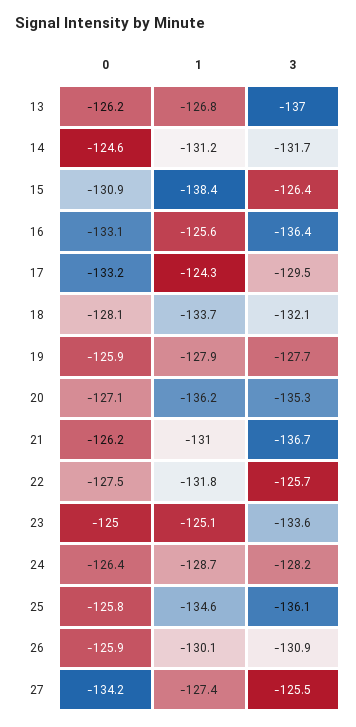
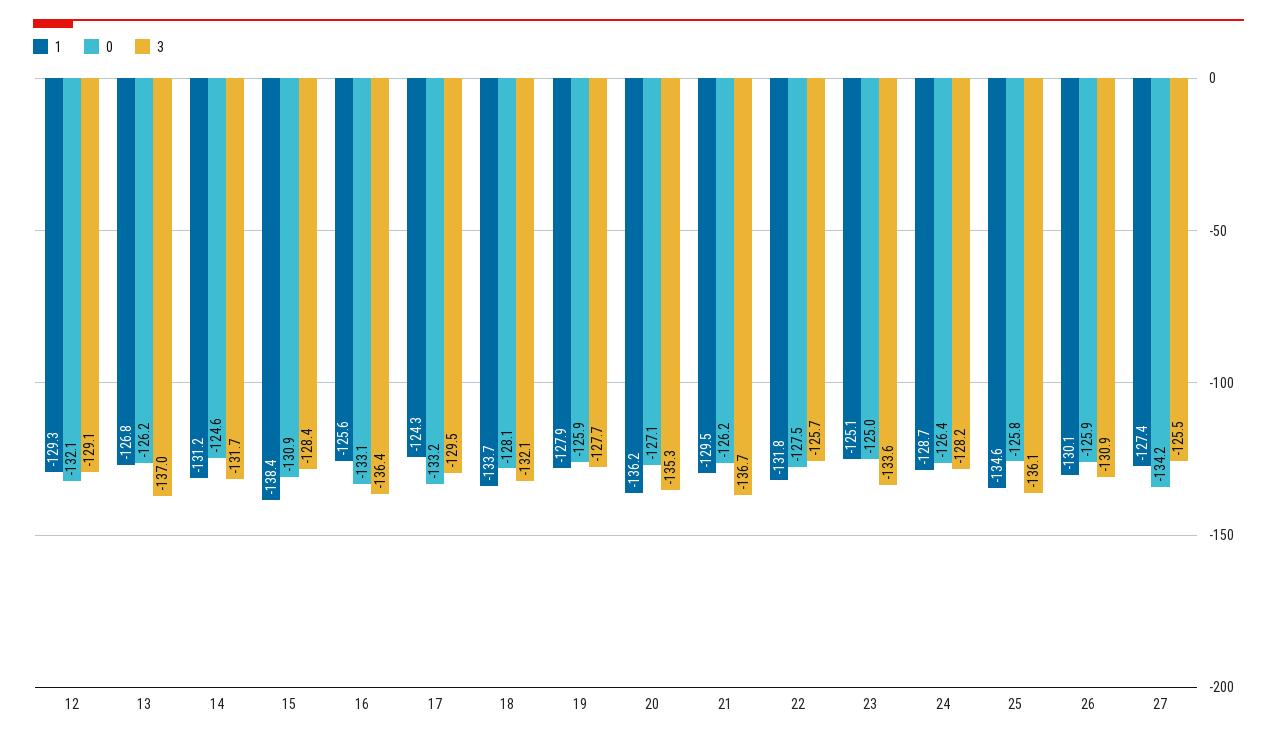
3, 15: -126.4 -> -128.4
1, 21: -131 -> -129.5
1, 12: none -> -129.3
0, 12: none -> -132.1
3, 12: none -> -129.1

